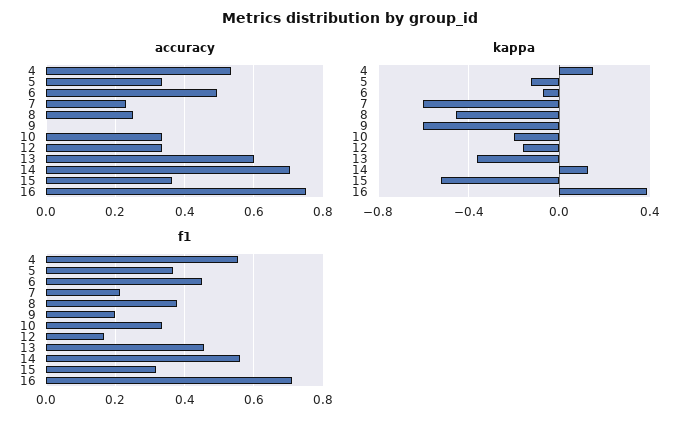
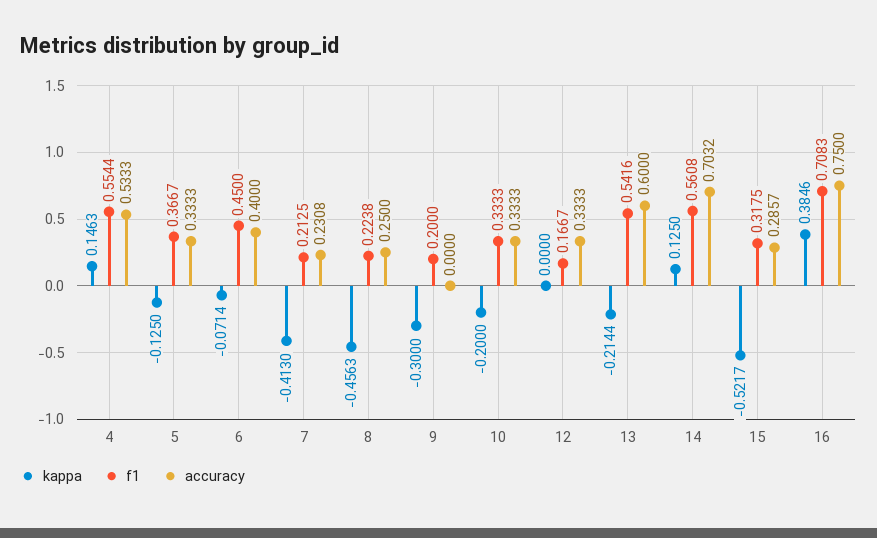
accuracy, 6: 0.5 -> 0.4
accuracy, 15: 0.36 -> 0.2857
kappa, 7: -0.6 -> -0.413
kappa, 9: -0.6 -> -0.3
kappa, 12: -0.15 -> 0
kappa, 13: -0.35 -> -0.2144
f1, 8: 0.38 -> 0.2238
f1, 13: 0.46 -> 0.5416

